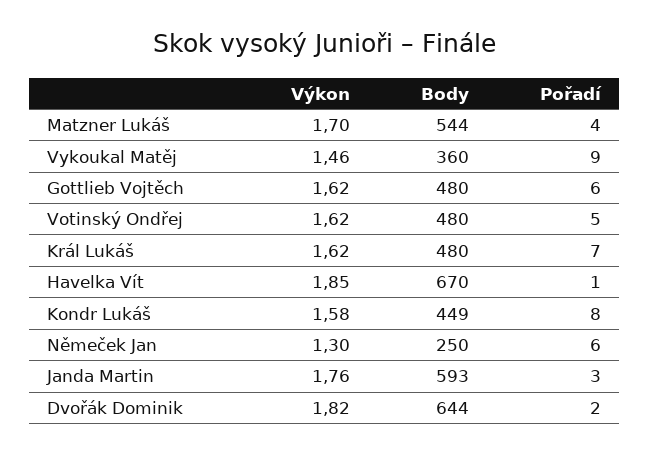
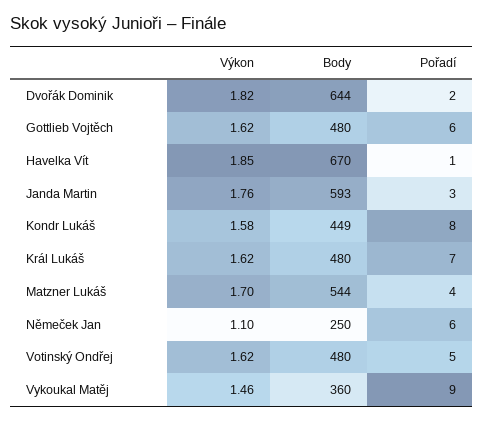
Výkon, Němeček Jan: 1.3 -> 1.1

